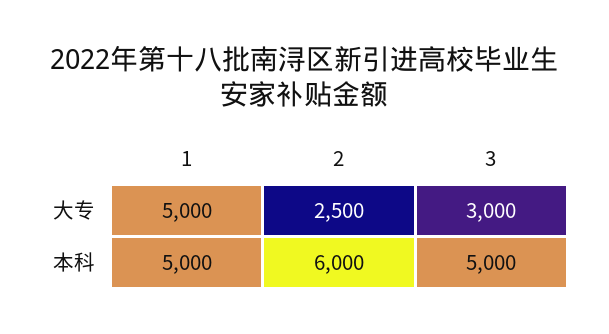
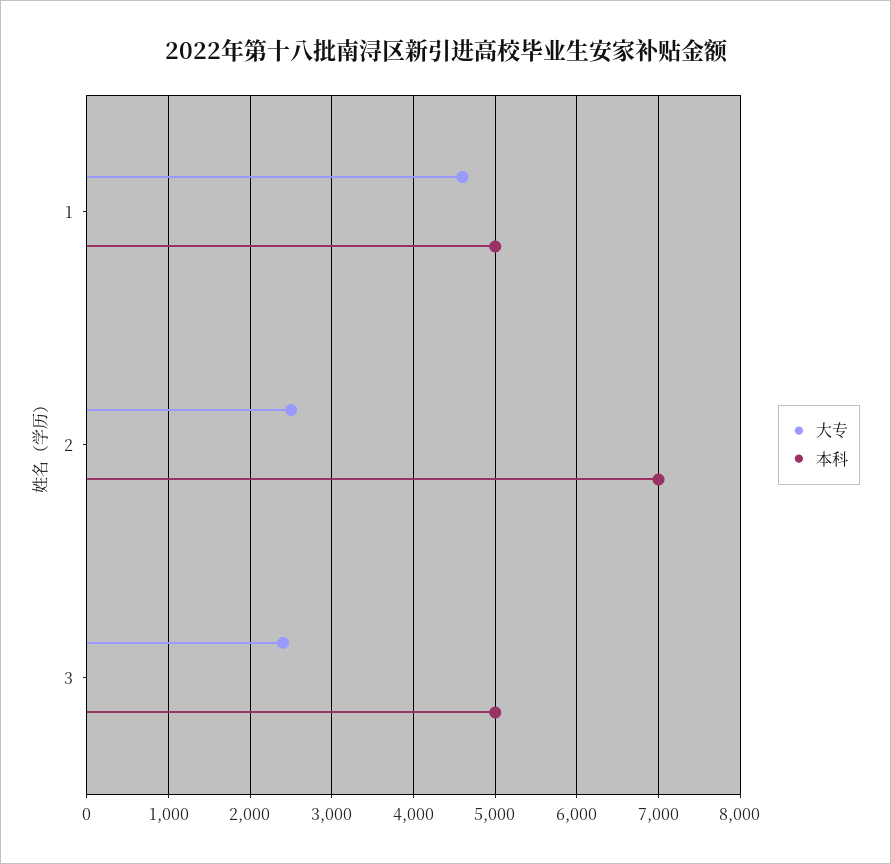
大专, 1: 5000 -> 4600
大专, 3: 3000 -> 2400
本科, 2: 6000 -> 7000

